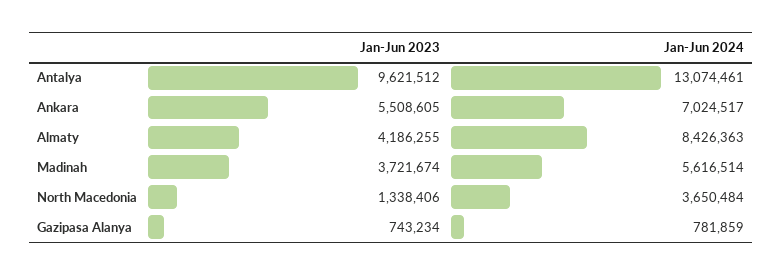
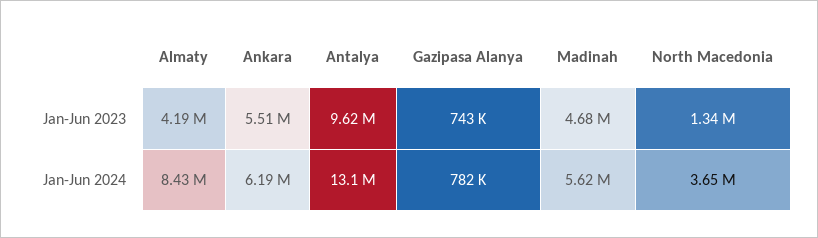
Jan-Jun 2024, Ankara: 7024517 -> 6190000
Jan-Jun 2023, Madinah: 3721674 -> 4680000

